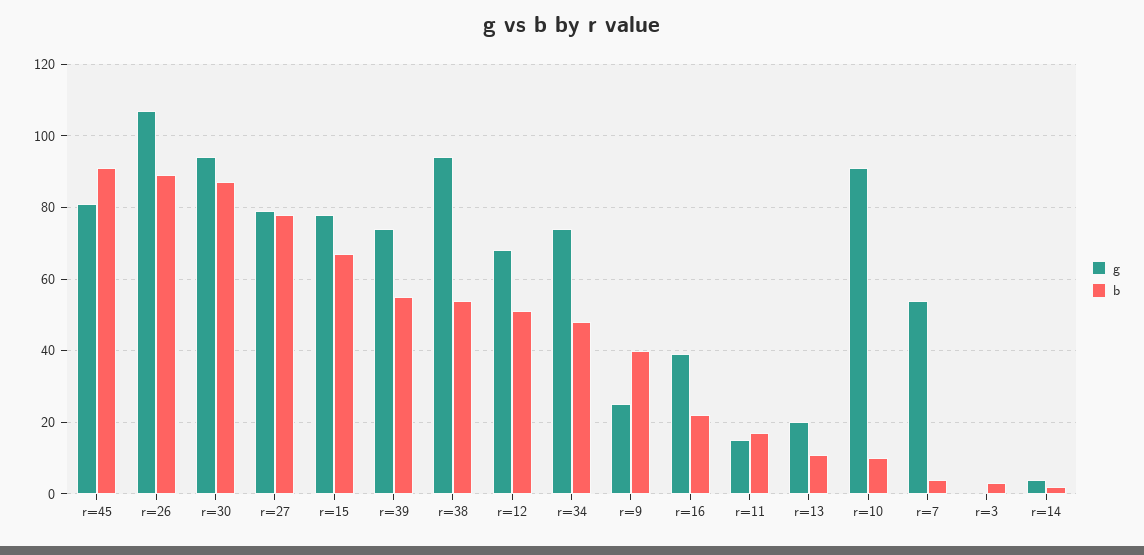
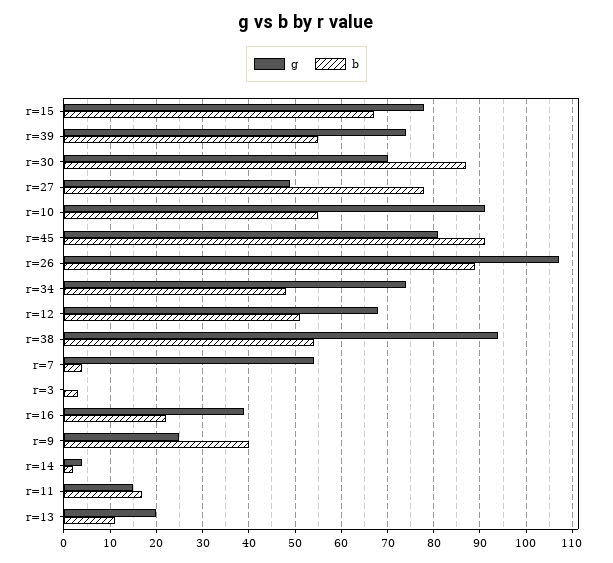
g, r=30: 95 -> 70
g, r=27: 80 -> 50
b, r=10: 10 -> 55

